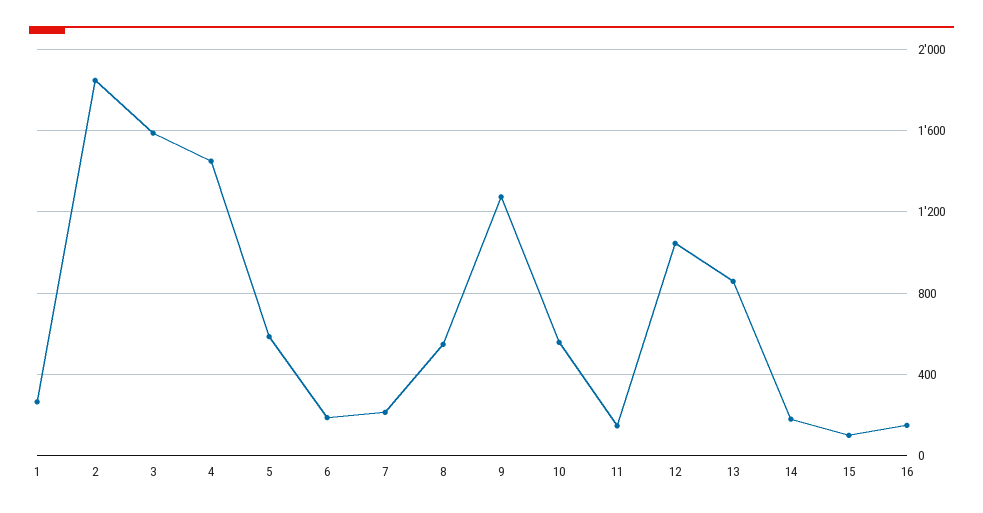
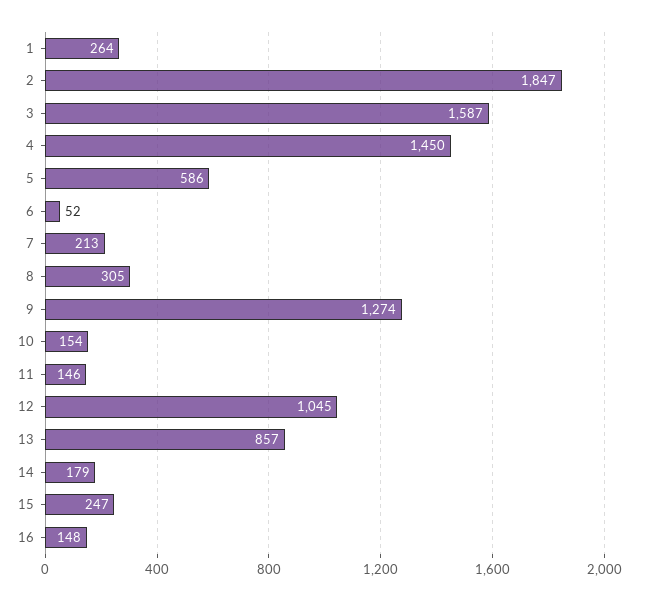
6: 200 -> 52
8: 550 -> 305
10: 550 -> 154
15: 100 -> 247

